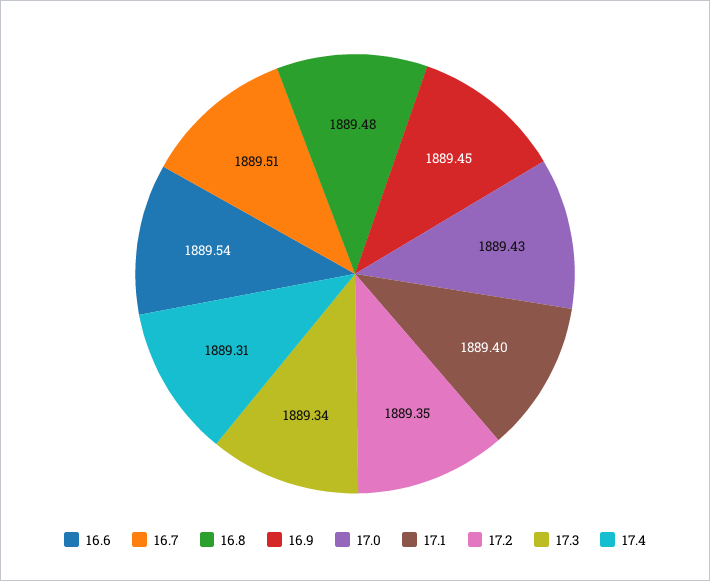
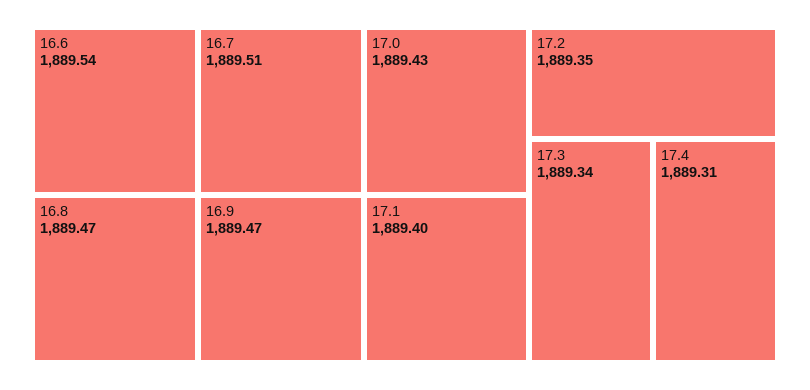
16.8: 1889.48 -> 1889.47
16.9: 1889.45 -> 1889.47

